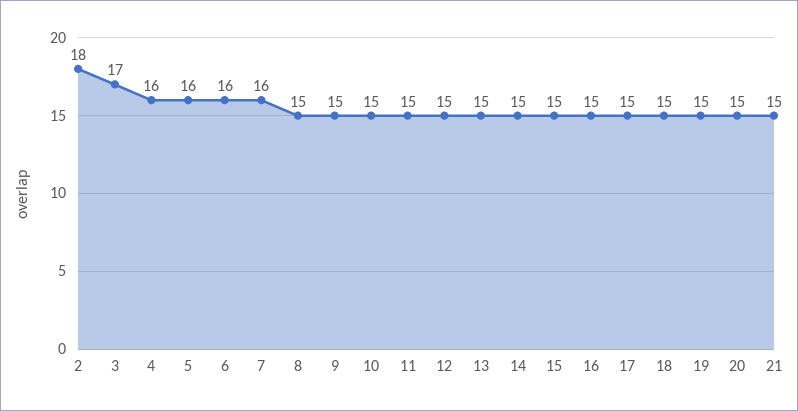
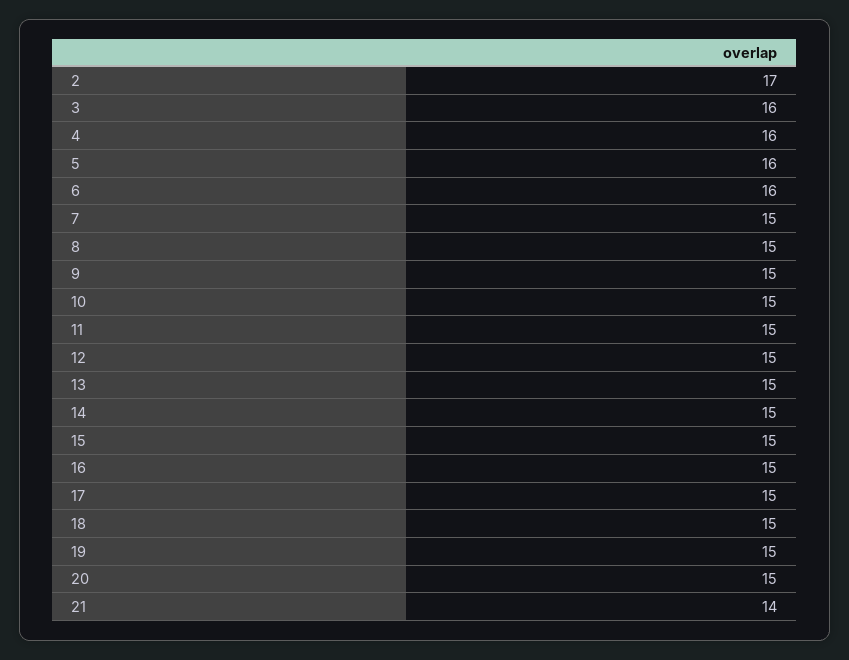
2: 18 -> 17
3: 17 -> 16
7: 16 -> 15
21: 15 -> 14

